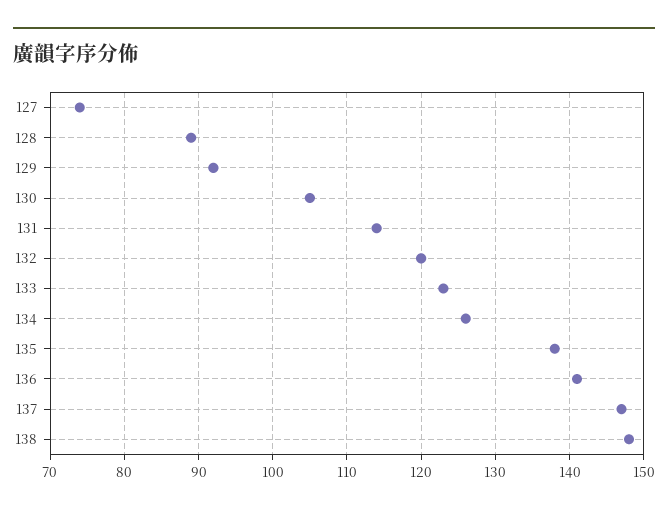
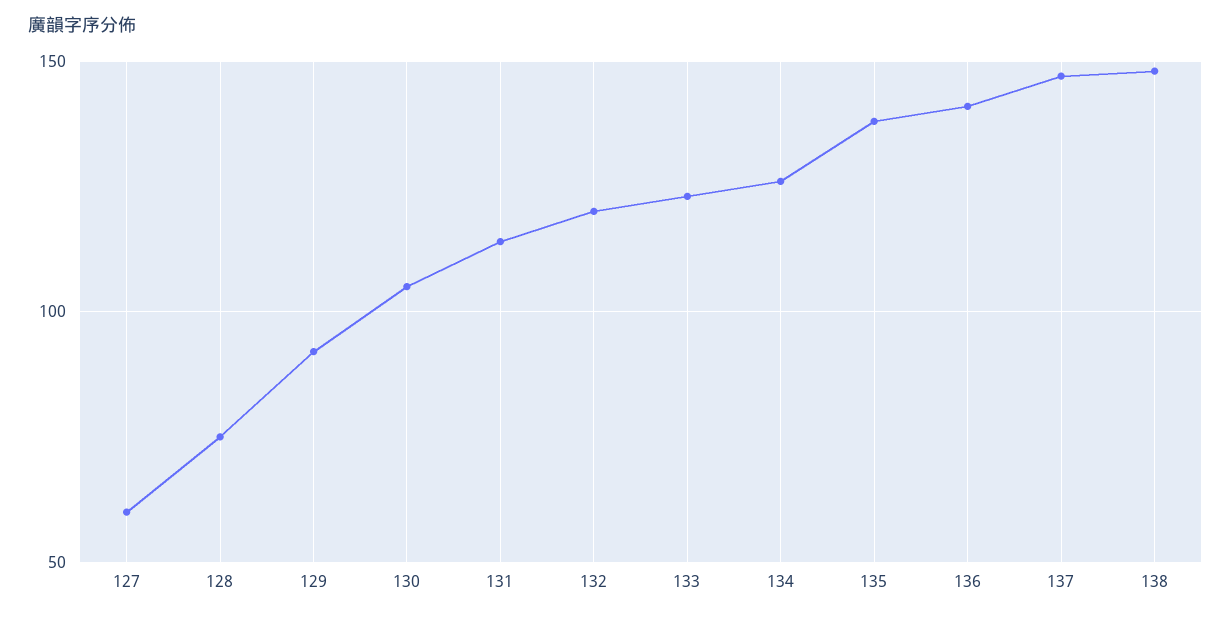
127: 74 -> 60
128: 89 -> 75

